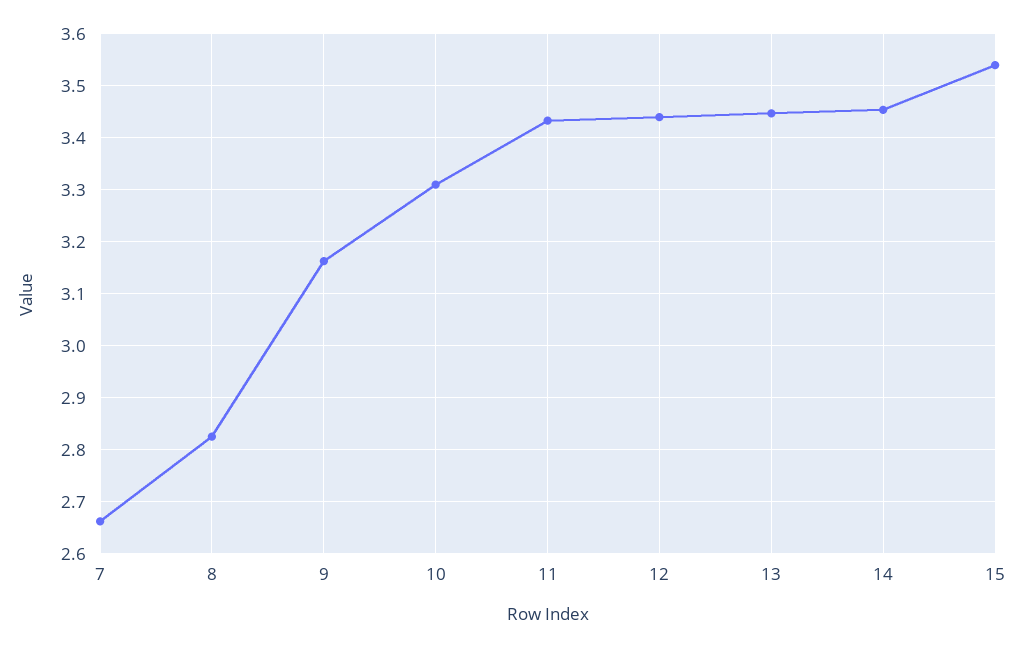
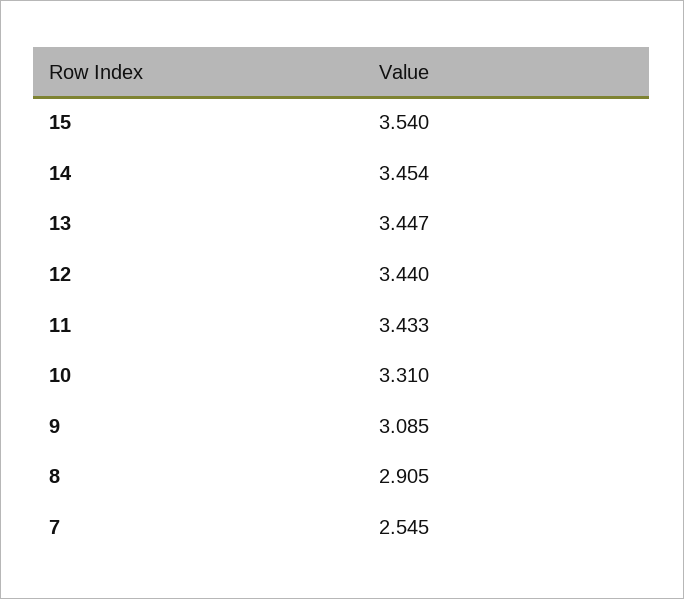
7: 2.66 -> 2.545
8: 2.82 -> 2.905
9: 3.16 -> 3.085

